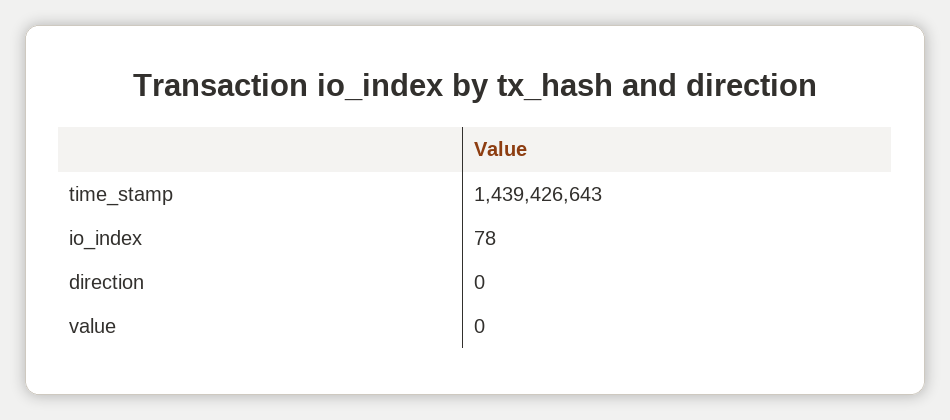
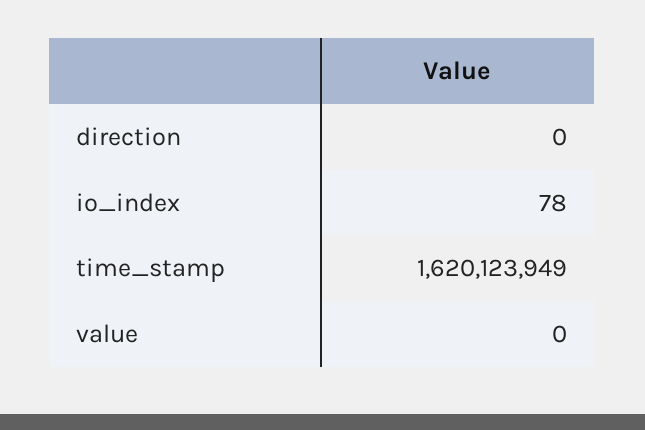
time_stamp: 1439426643 -> 1620123949

